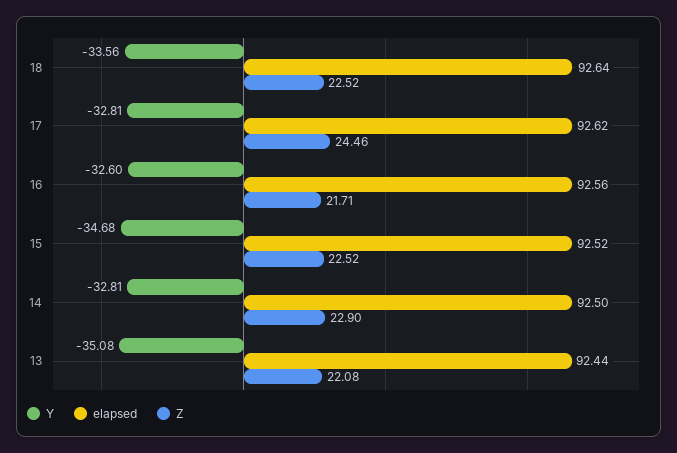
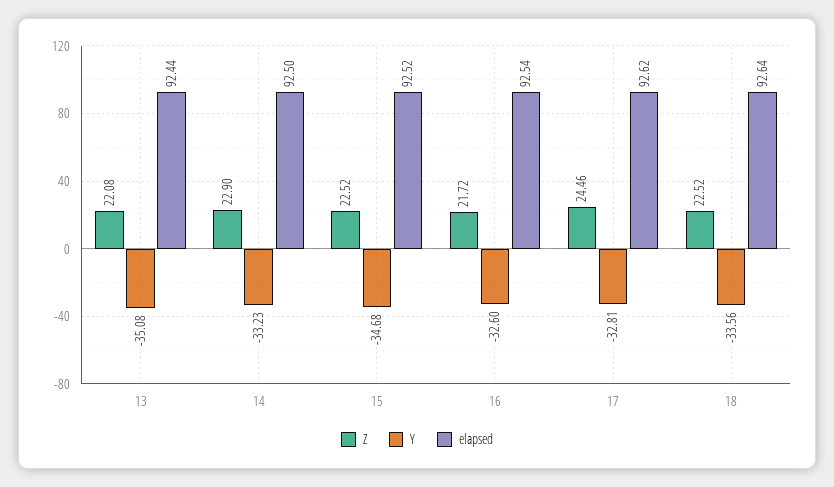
elapsed, 16: 92.56 -> 92.54
Z, 16: 21.71 -> 21.72
Y, 14: -32.81 -> -33.23

